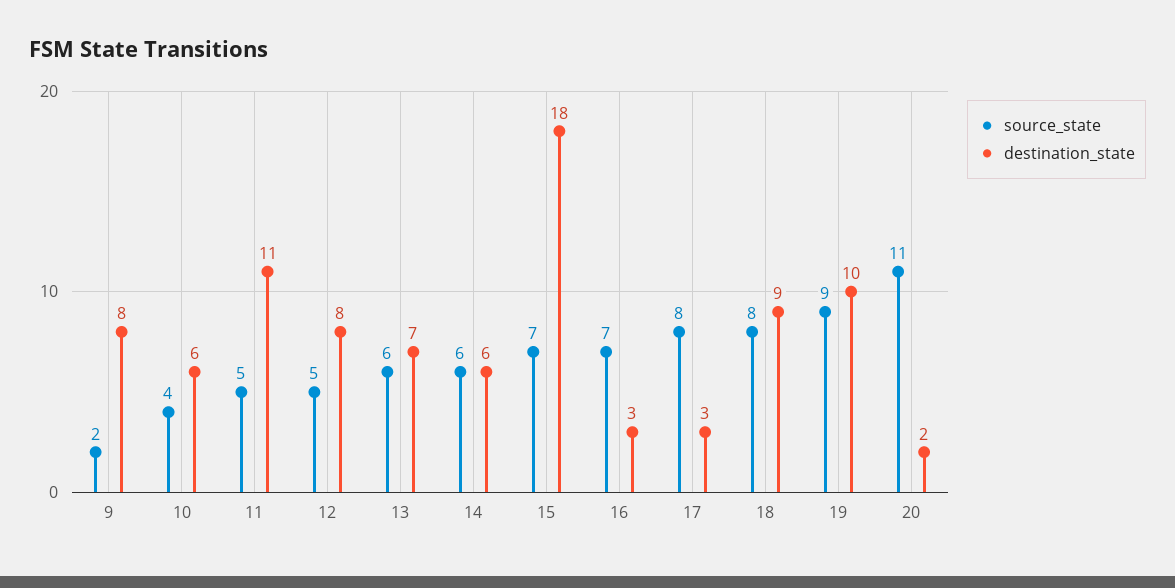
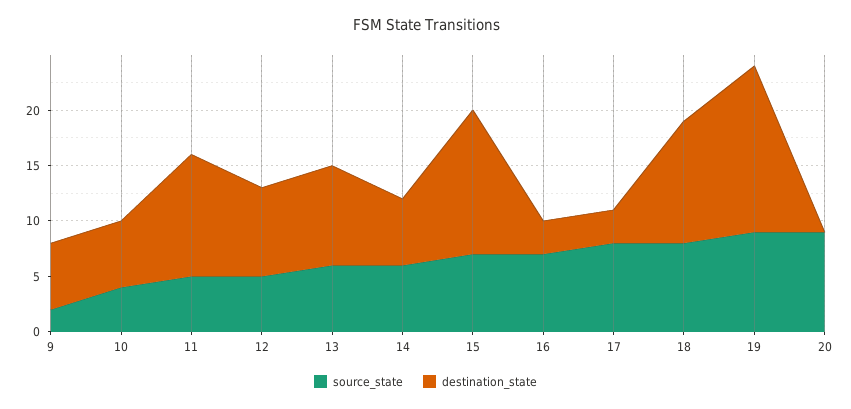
destination_state, 9: 8 -> 6
destination_state, 13: 7 -> 9
destination_state, 15: 18 -> 13
destination_state, 18: 9 -> 11
destination_state, 19: 10 -> 15
source_state, 20: 11 -> 9
destination_state, 20: 2 -> 0

